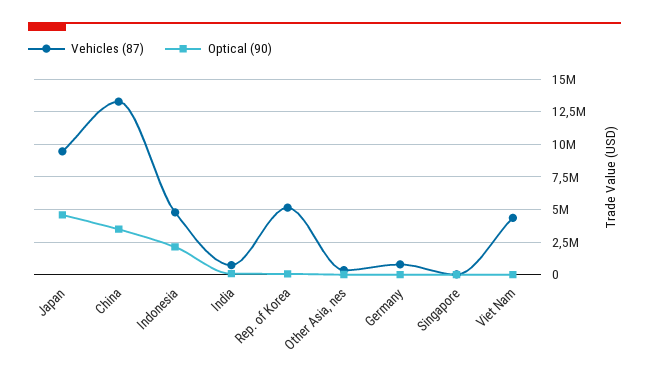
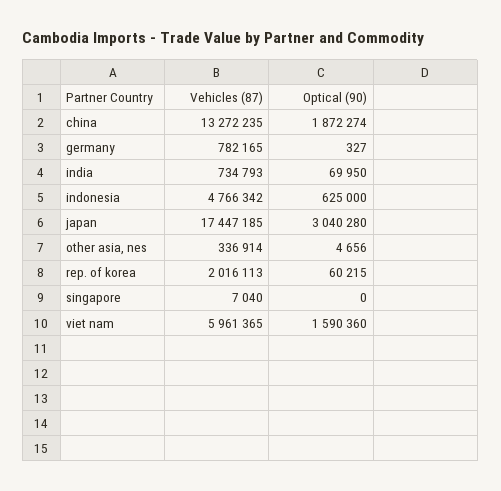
Vehicles (87), Japan: 9500000 -> 17447185
Optical (90), Japan: 4500000 -> 3040280
Optical (90), China: 3500000 -> 1872274
Optical (90), Indonesia: 2000000 -> 625000
Vehicles (87), Rep. of Korea: 5000000 -> 2016113
Vehicles (87), Viet Nam: 4500000 -> 5961365
Optical (90), Viet Nam: 0 -> 1590360

